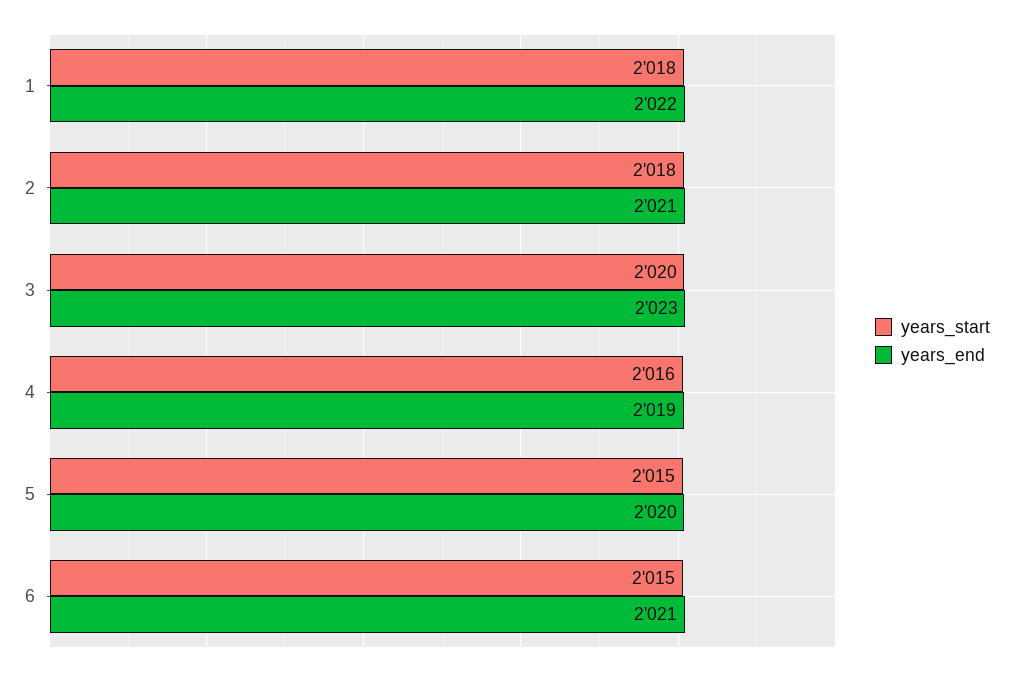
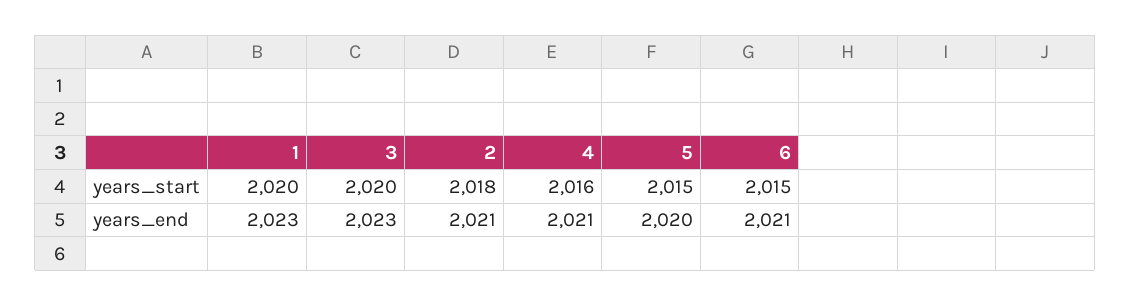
years_start, 1: 2018 -> 2020
years_end, 1: 2022 -> 2023
years_end, 4: 2019 -> 2021

